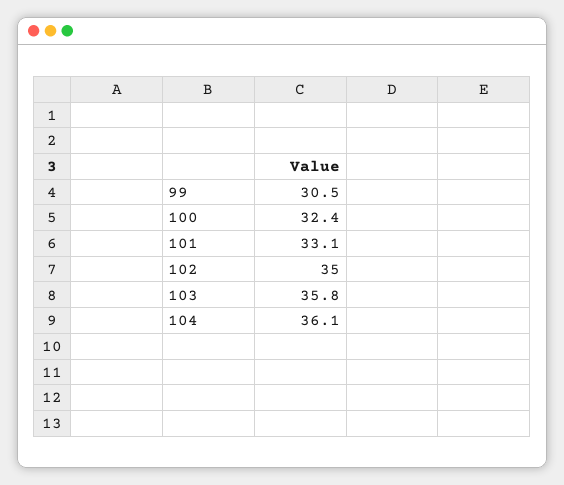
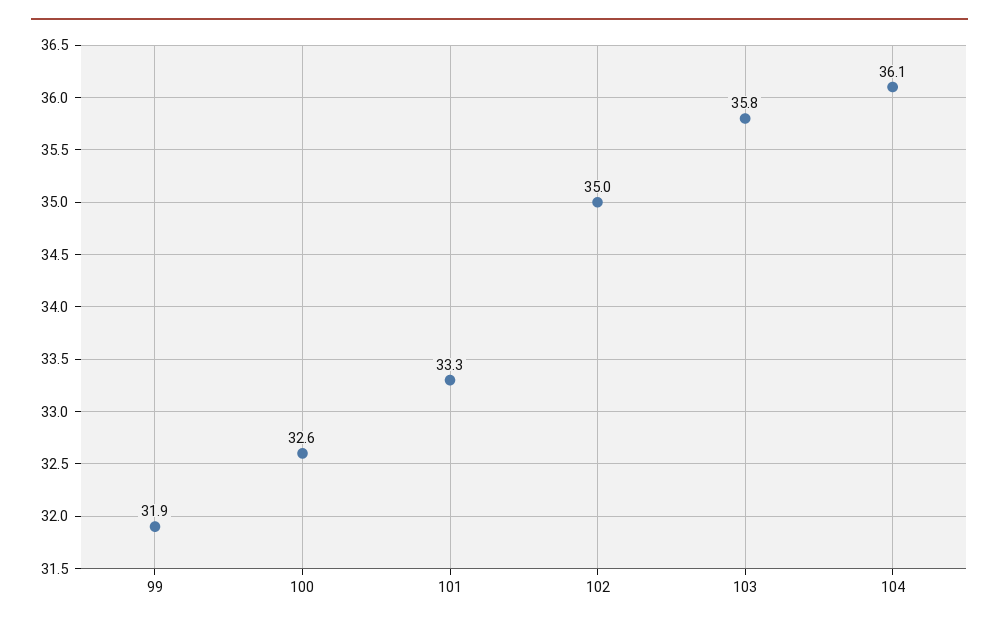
99: 30.5 -> 31.9
100: 32.4 -> 32.6
101: 33.1 -> 33.3

